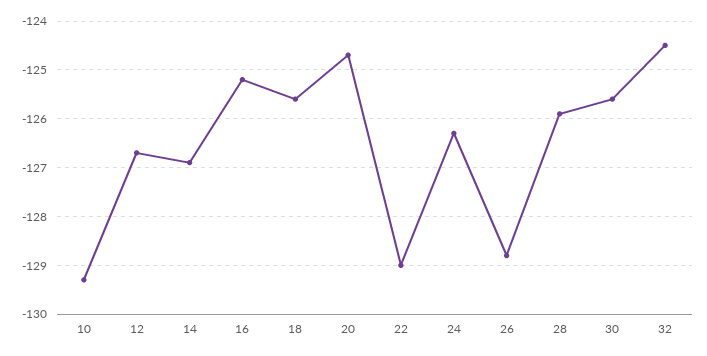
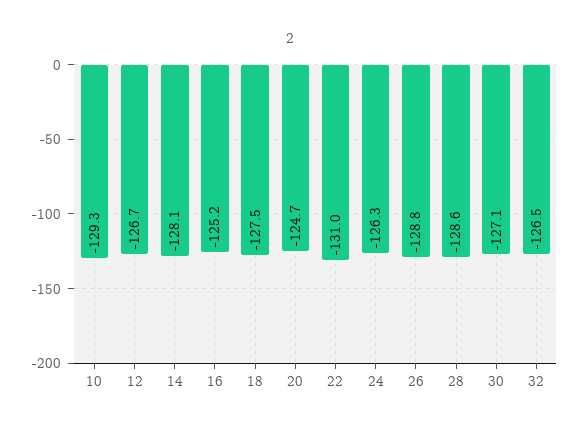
14: -127 -> -128.1
18: -125.5 -> -127.5
22: -129 -> -131
28: -126 -> -128.6
30: -125.5 -> -127.1
32: -124.5 -> -126.5

